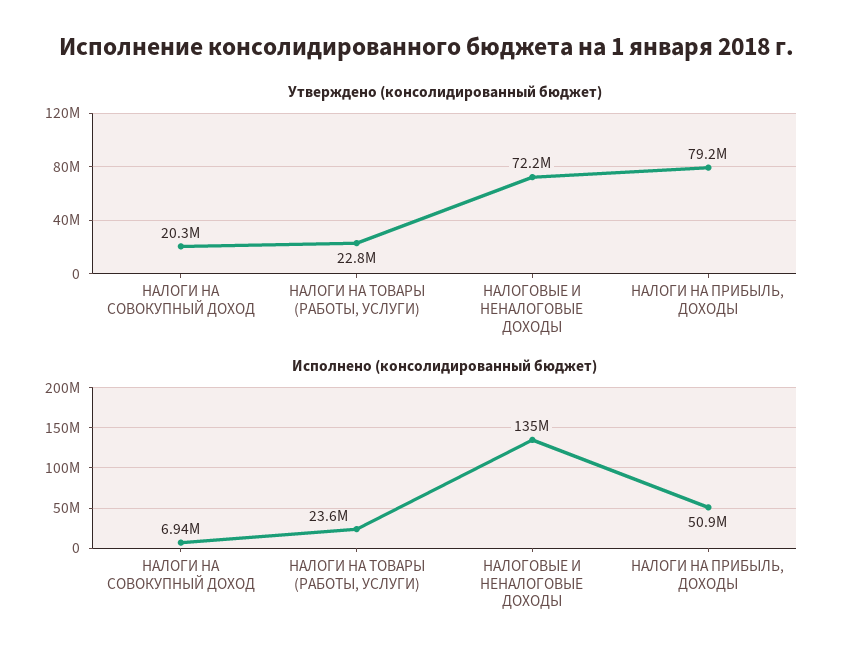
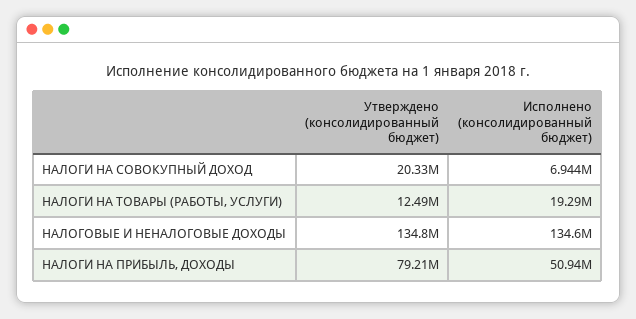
Утверждено (консолидированный бюджет), НАЛОГИ НА ТОВАРЫ (РАБОТЫ, УСЛУГИ): 22800000 -> 12490000
Утверждено (консолидированный бюджет), НАЛОГОВЫЕ И НЕНАЛОГОВЫЕ ДОХОДЫ: 72200000 -> 134800000
Исполнено (консолидированный бюджет), НАЛОГИ НА ТОВАРЫ (РАБОТЫ, УСЛУГИ): 23600000 -> 19290000

